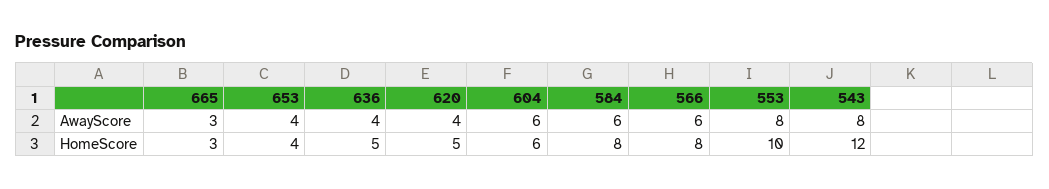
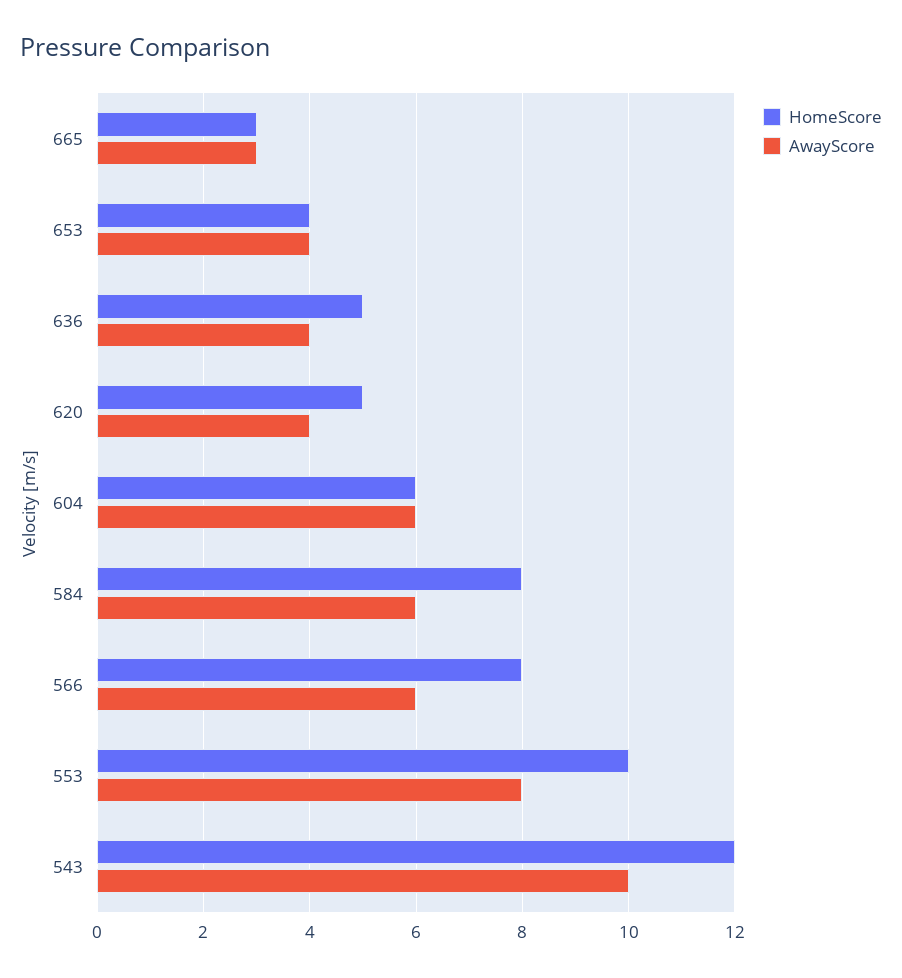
AwayScore, 543: 8 -> 10

